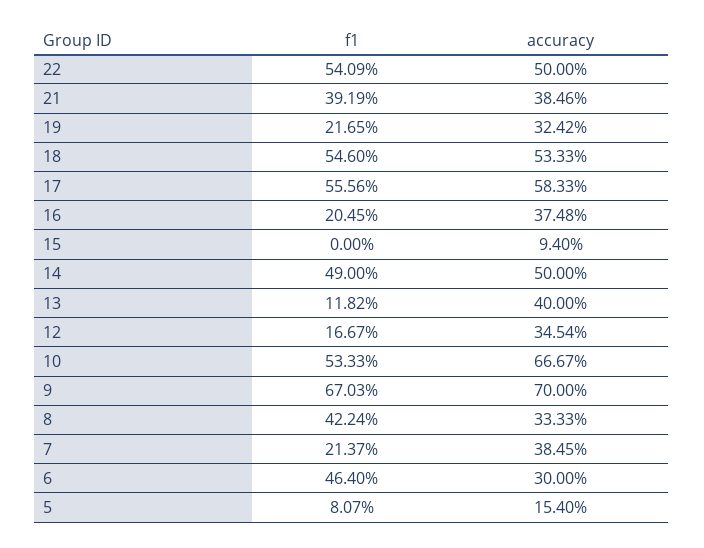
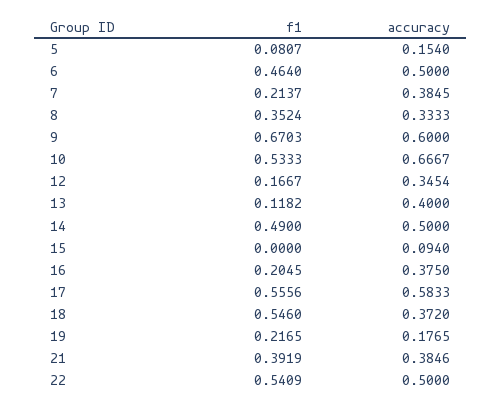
accuracy, 19: 0.3242 -> 0.1765
accuracy, 18: 0.5333 -> 0.372
accuracy, 16: 0.3748 -> 0.375
accuracy, 9: 0.7 -> 0.6
f1, 8: 0.4224 -> 0.3524
accuracy, 6: 0.3 -> 0.5

